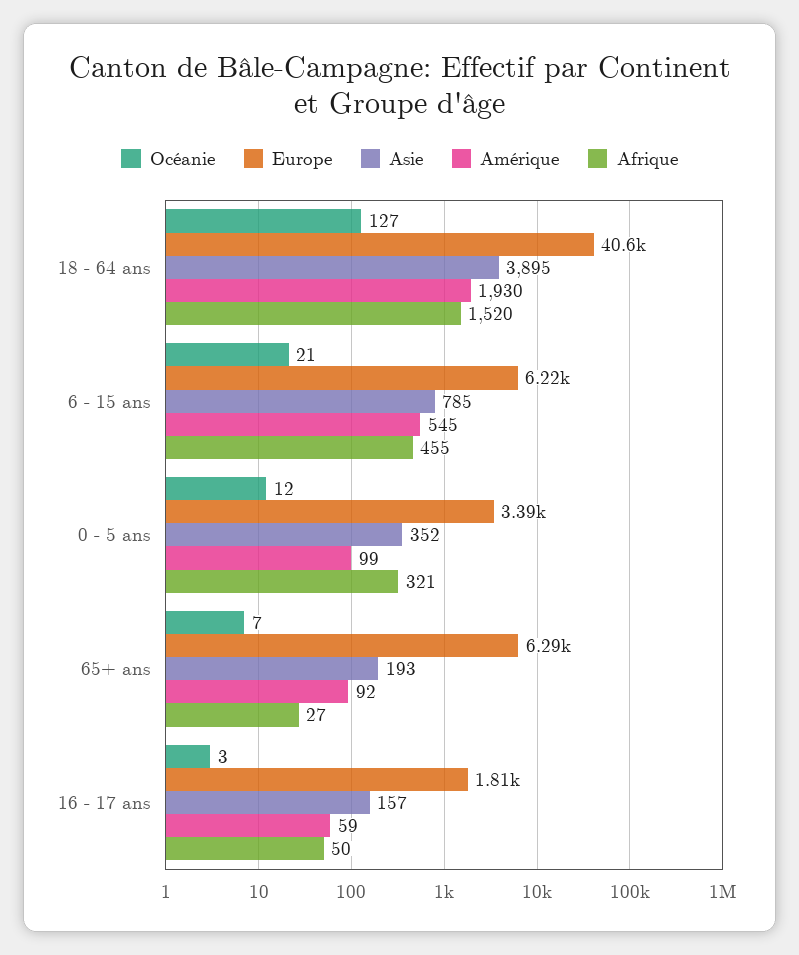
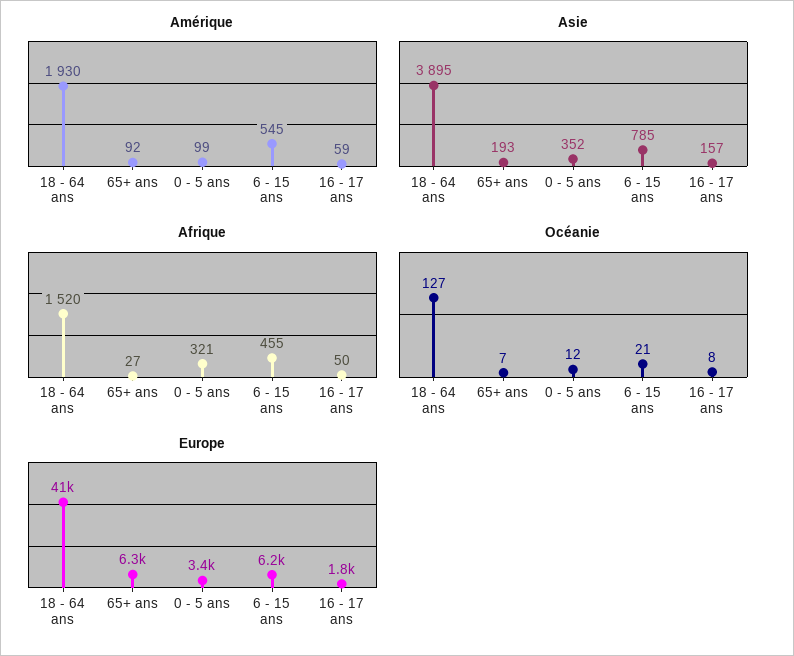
Océanie, 16 - 17 ans: 3 -> 8

